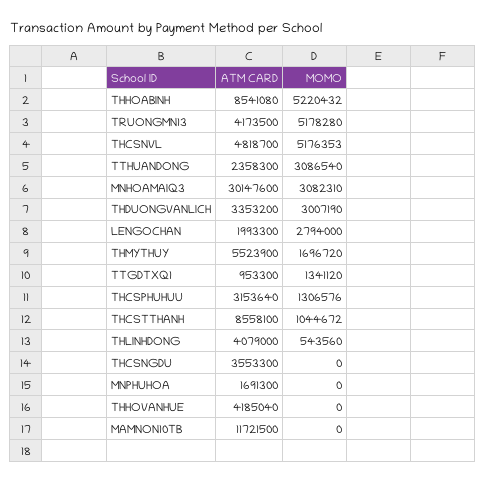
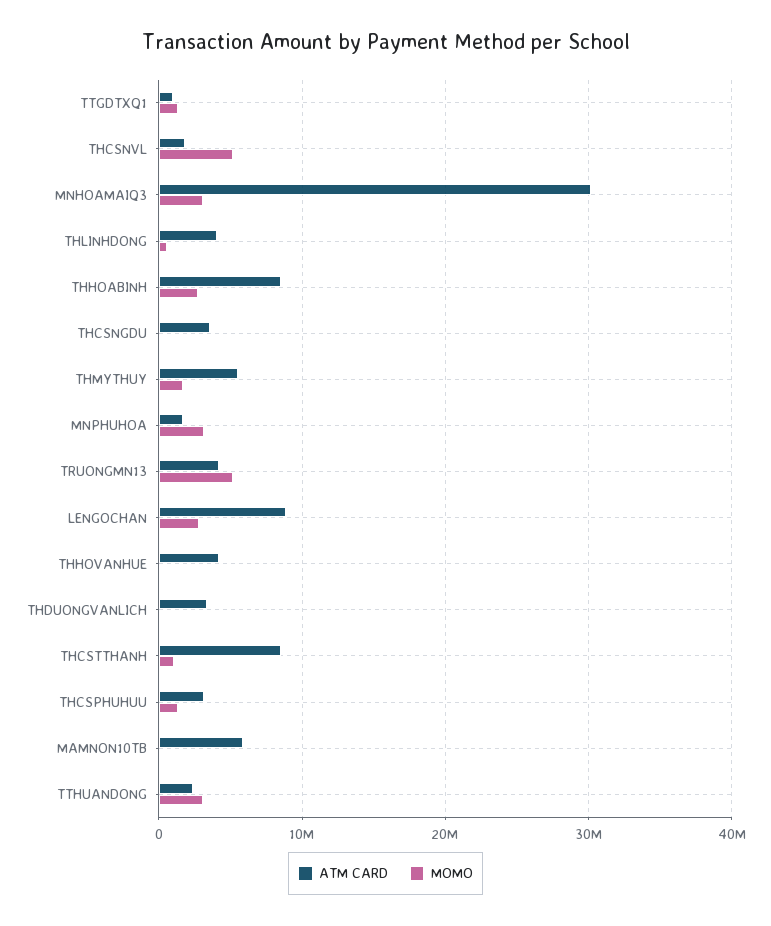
MOMO, THHOABINH: 5220432 -> 3000000
ATM CARD, THCSNVL: 4818700 -> 2000000
MOMO, THDUONGVANLICH: 3007190 -> 0
ATM CARD, LENGOCHAN: 1993300 -> 9000000
MOMO, MNPHUHOA: 0 -> 3000000
ATM CARD, MAMNON10TB: 11721500 -> 6000000

